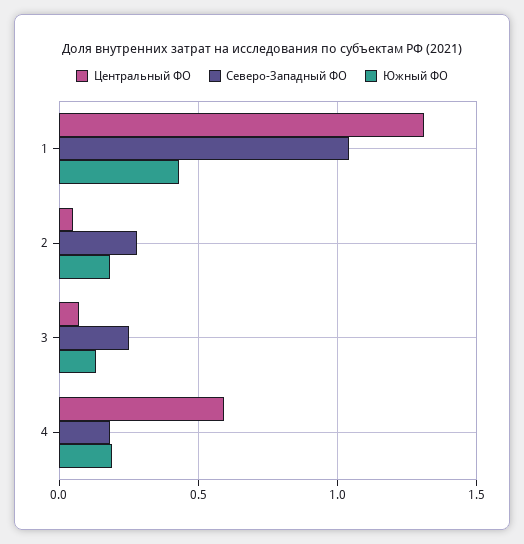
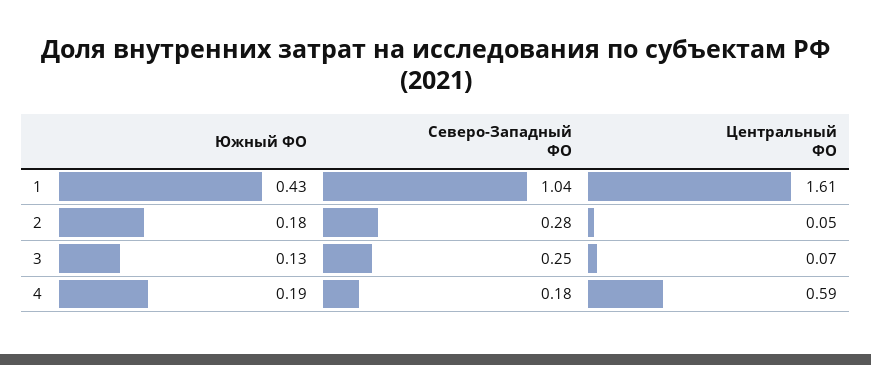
Центральный ФО, 1: 1.3 -> 1.61

